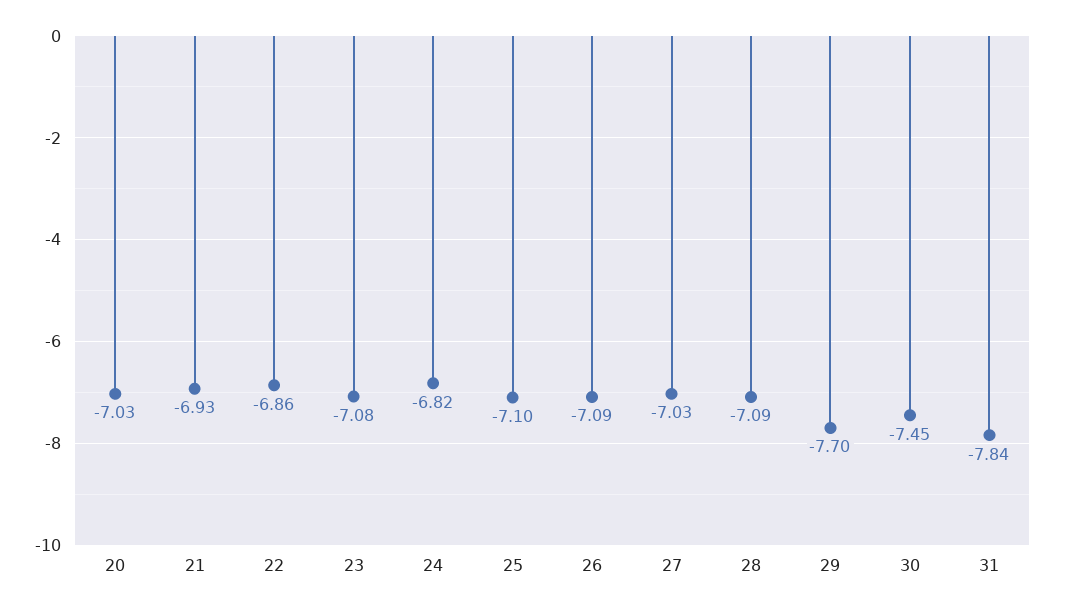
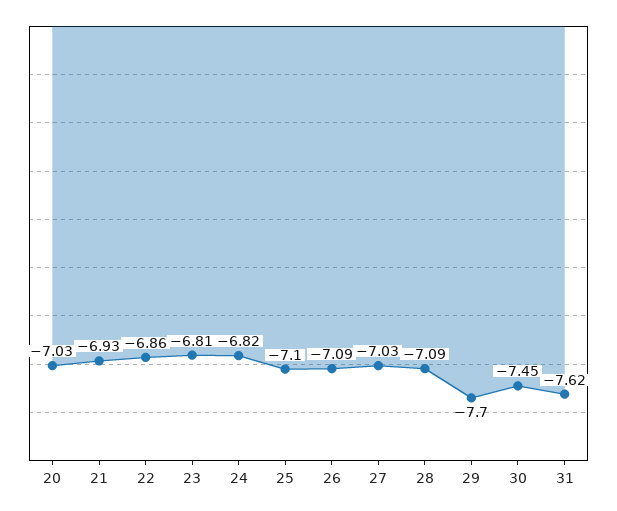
23: -7.08 -> -6.81
31: -7.84 -> -7.62

